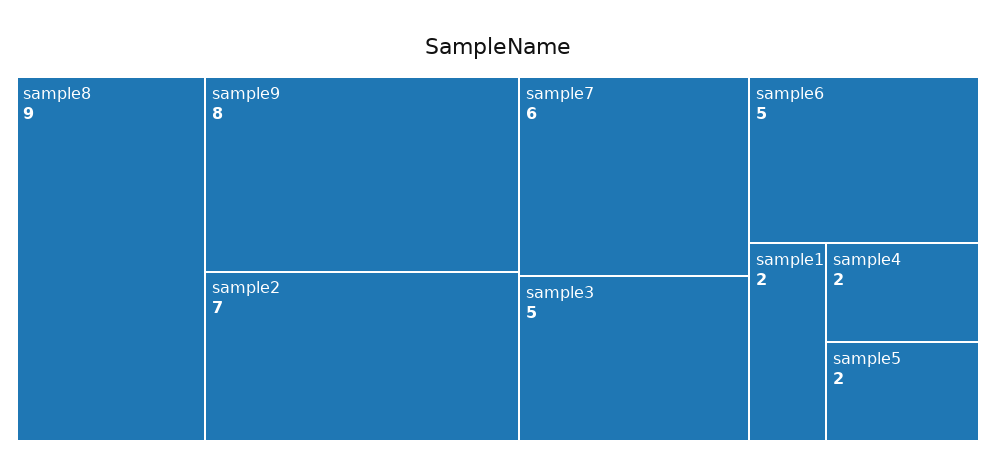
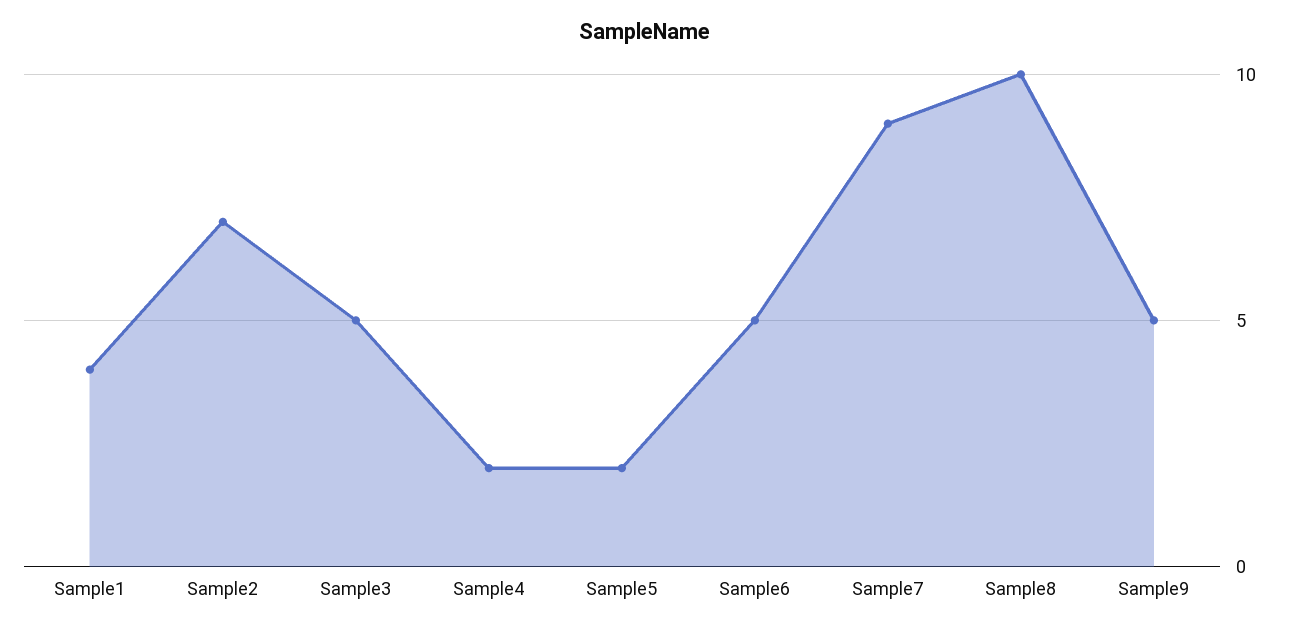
sample8: 9 -> 10
sample9: 8 -> 5
sample7: 6 -> 9
sample1: 2 -> 4

